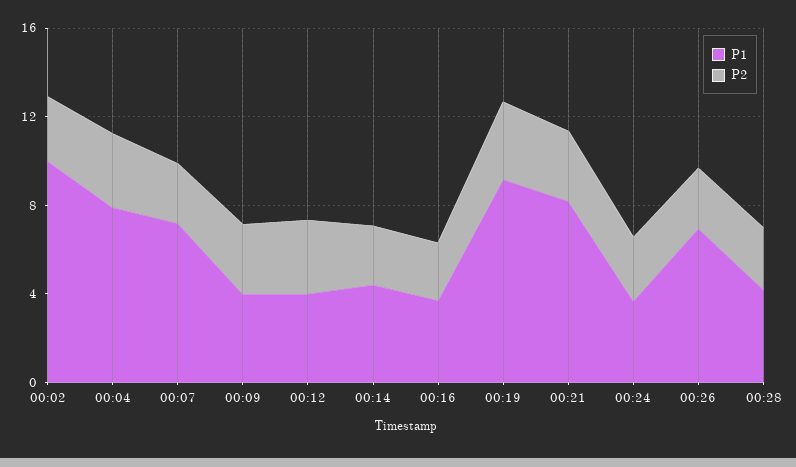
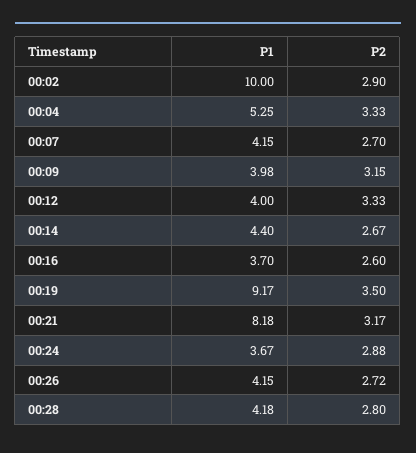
P1, 00:04: 8 -> 5.25
P1, 00:07: 7 -> 4.15
P1, 00:26: 7 -> 4.15

